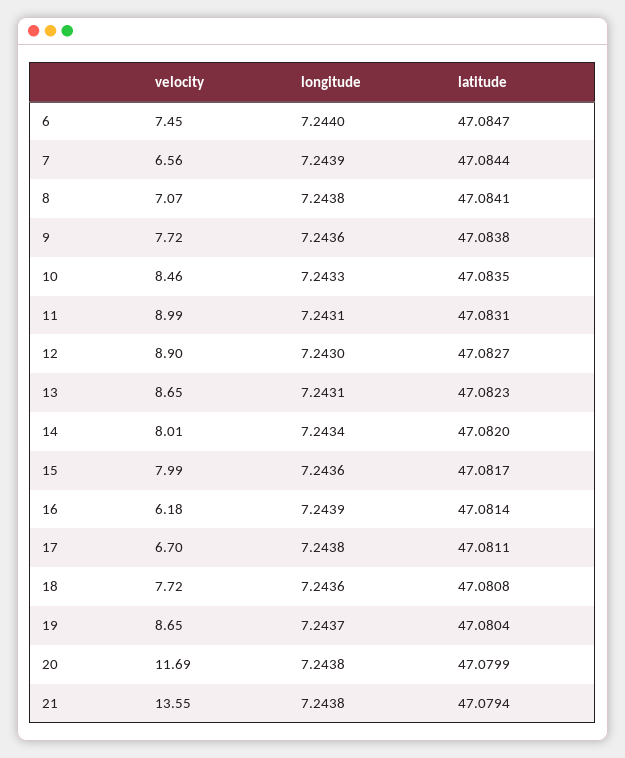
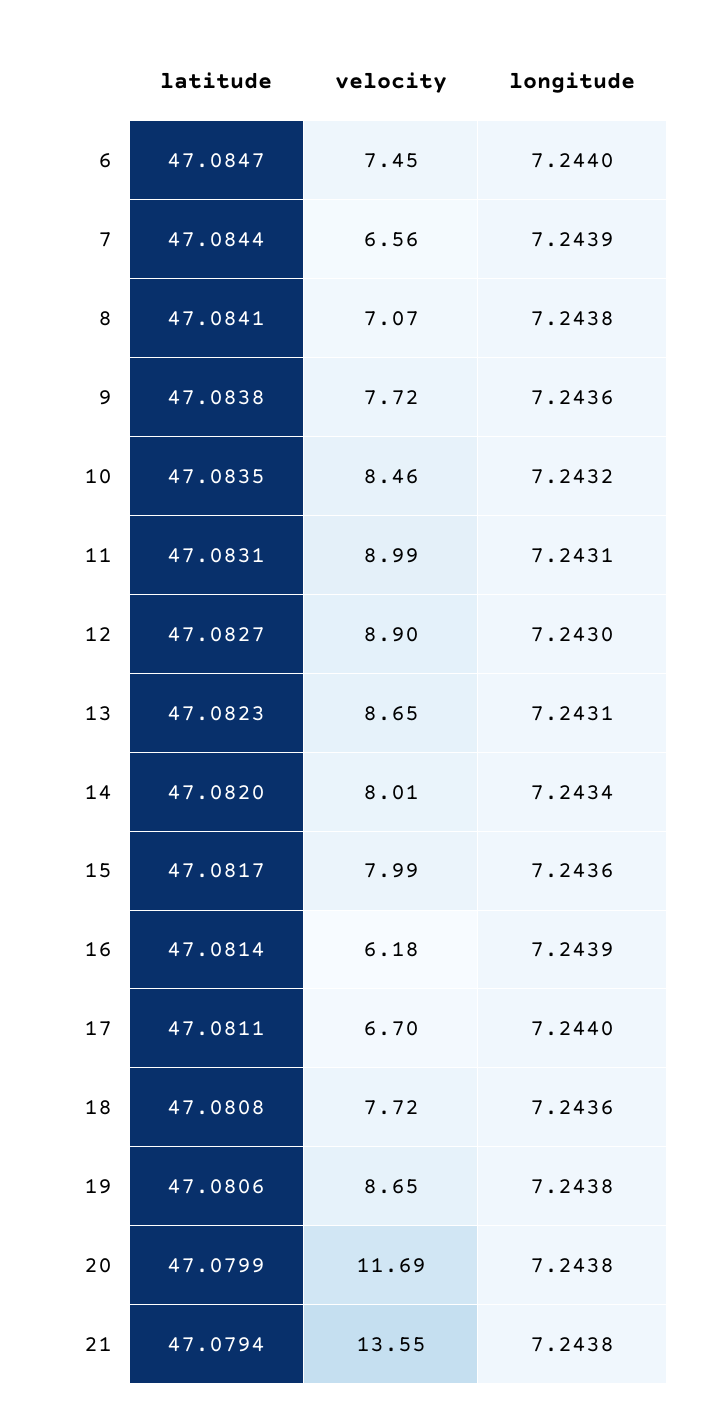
longitude, 10: 7.2433 -> 7.2432
longitude, 17: 7.2438 -> 7.244
longitude, 19: 7.2437 -> 7.2438
latitude, 19: 47.0804 -> 47.0806

